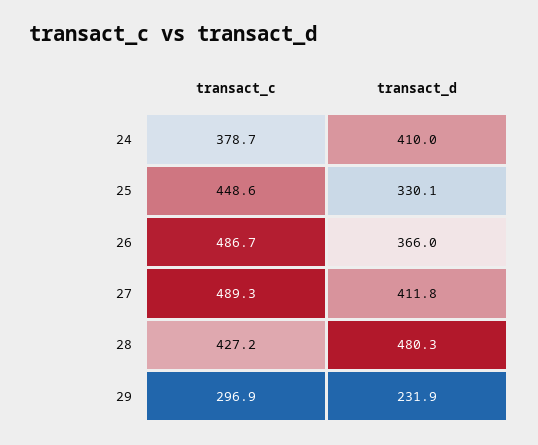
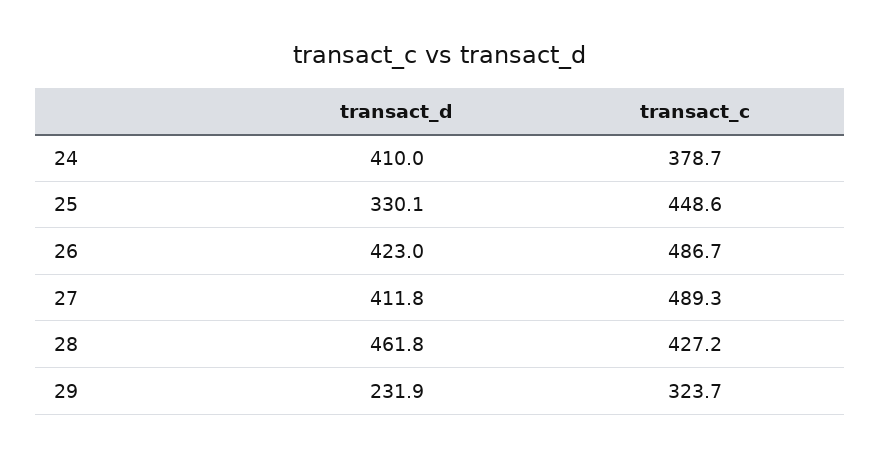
transact_d, 26: 366 -> 423
transact_d, 28: 480.3 -> 461.8
transact_c, 29: 296.9 -> 323.7

